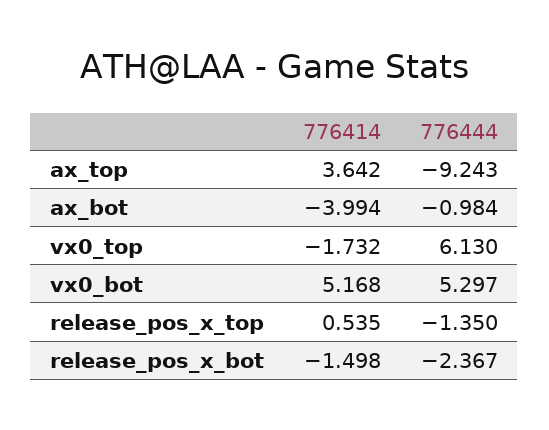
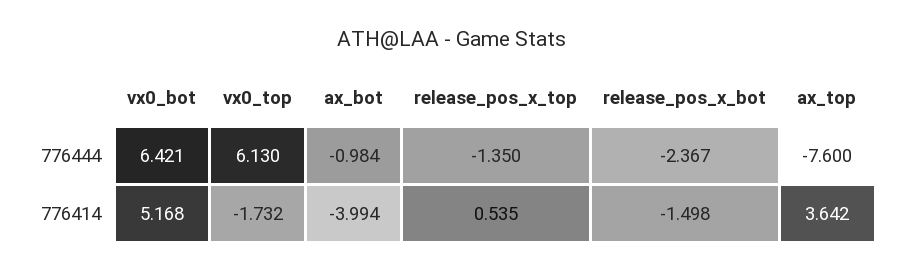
776444, ax_top: -9.243 -> -7.6
776444, vx0_bot: 5.297 -> 6.421

